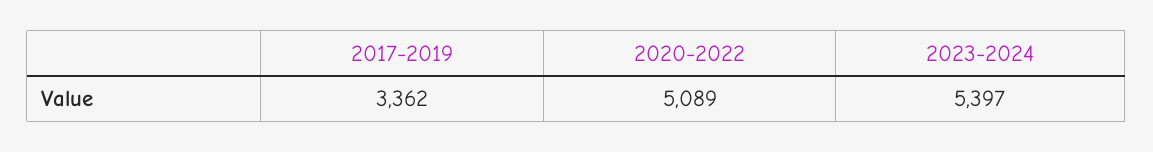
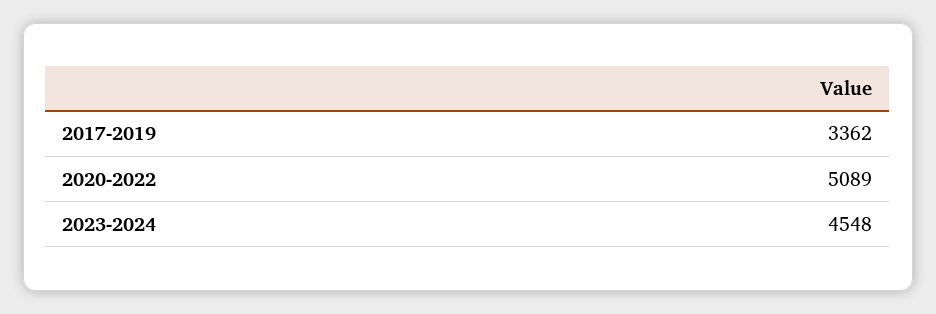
2023-2024: 5397 -> 4548

